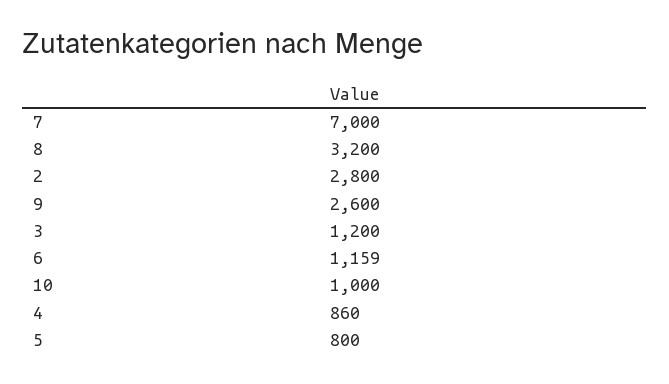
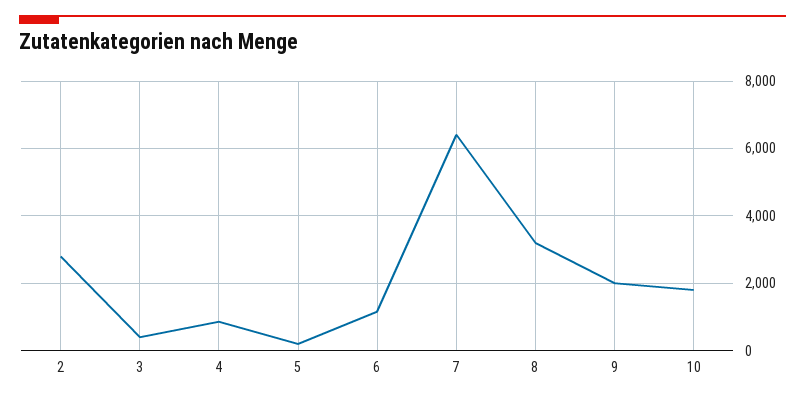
7: 7000 -> 6400
9: 2600 -> 2000
3: 1200 -> 400
10: 1000 -> 1800
5: 800 -> 200

